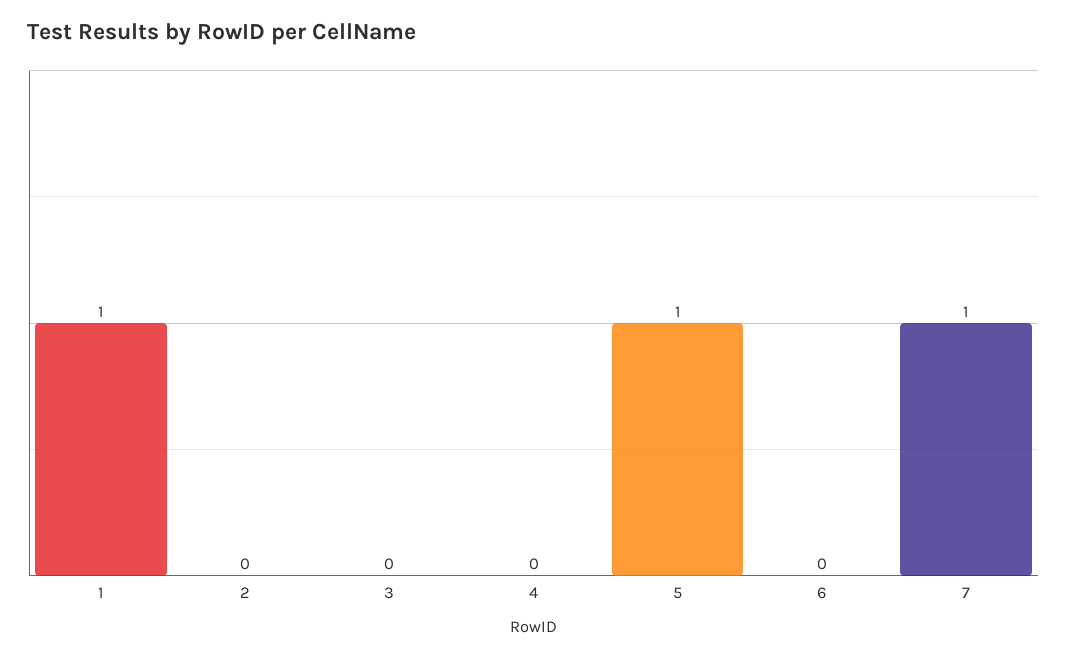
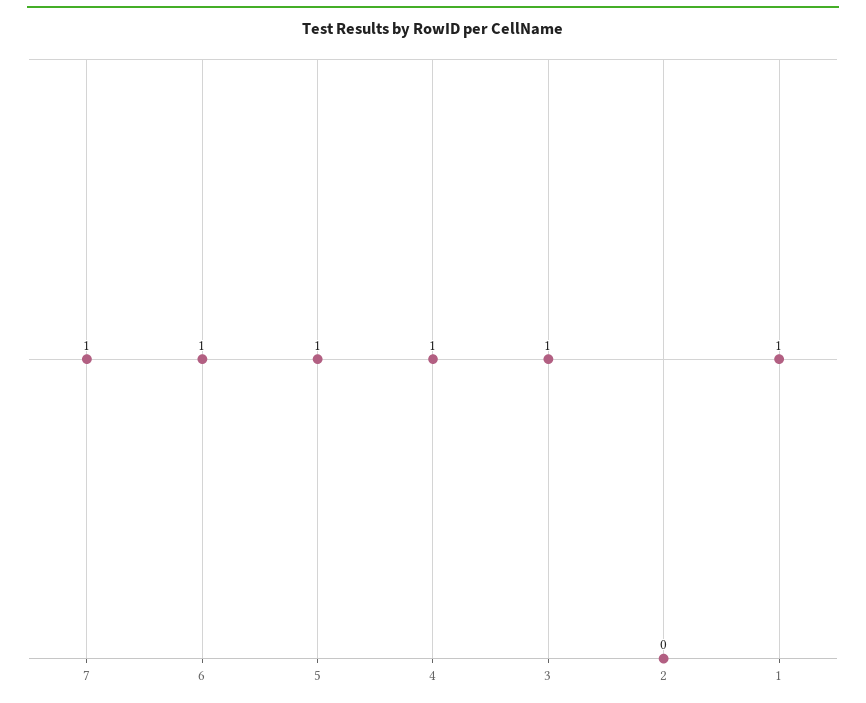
3: 0 -> 1
4: 0 -> 1
6: 0 -> 1

